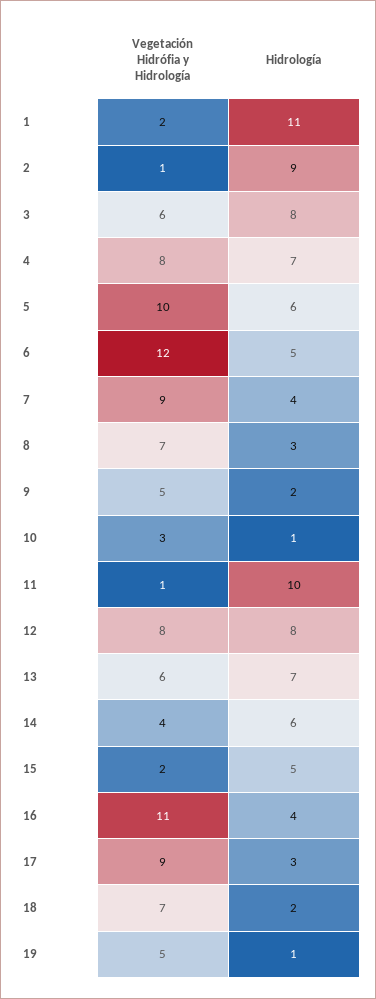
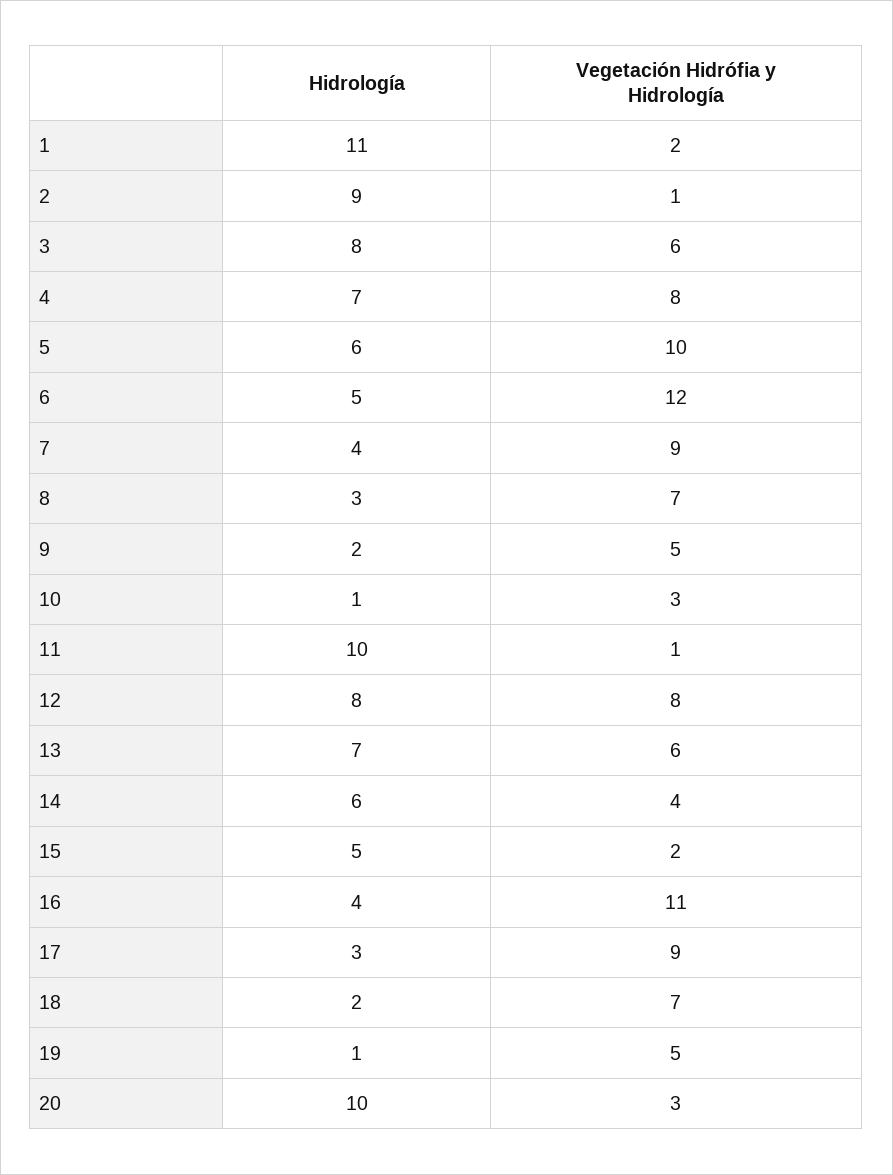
Hidrología, 20: none -> 10
Vegetación Hidrófia y Hidrología, 20: none -> 3

